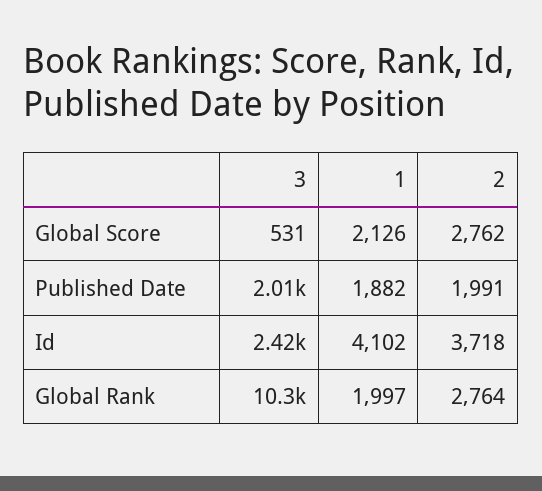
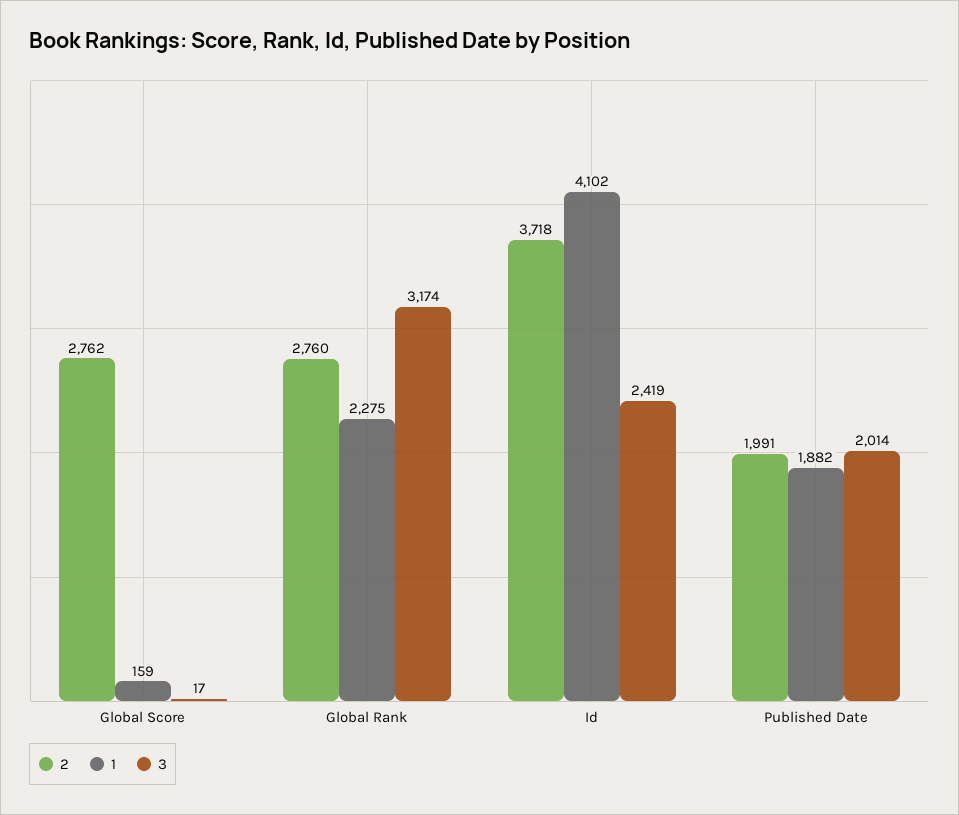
3, Global Score: 531 -> 17
1, Global Score: 2126 -> 159
3, Global Rank: 10300 -> 3174
1, Global Rank: 1997 -> 2275
2, Global Rank: 2764 -> 2760

